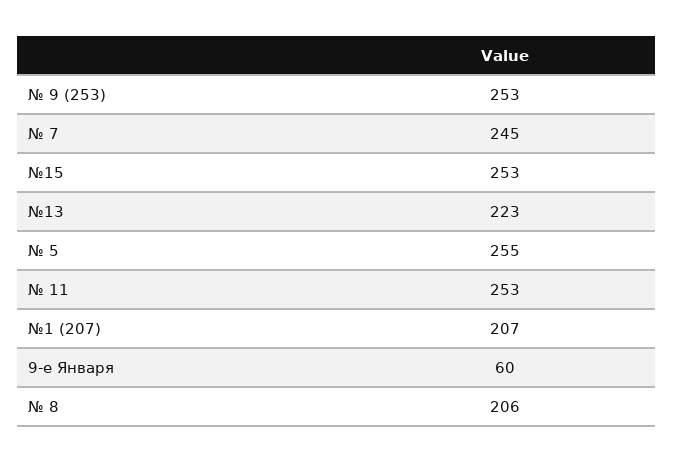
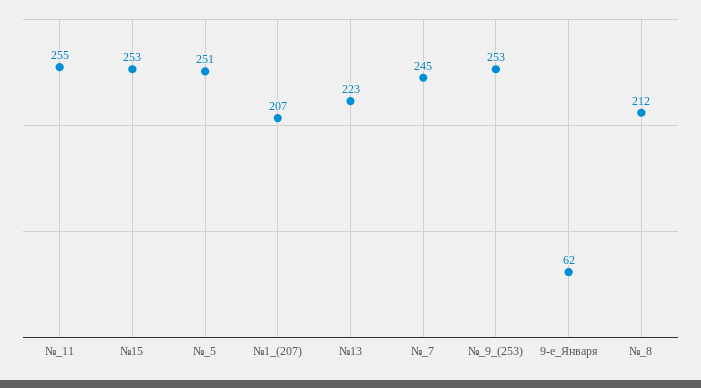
№ 5: 255 -> 251
№ 11: 253 -> 255
9-е Января: 60 -> 62
№ 8: 206 -> 212

